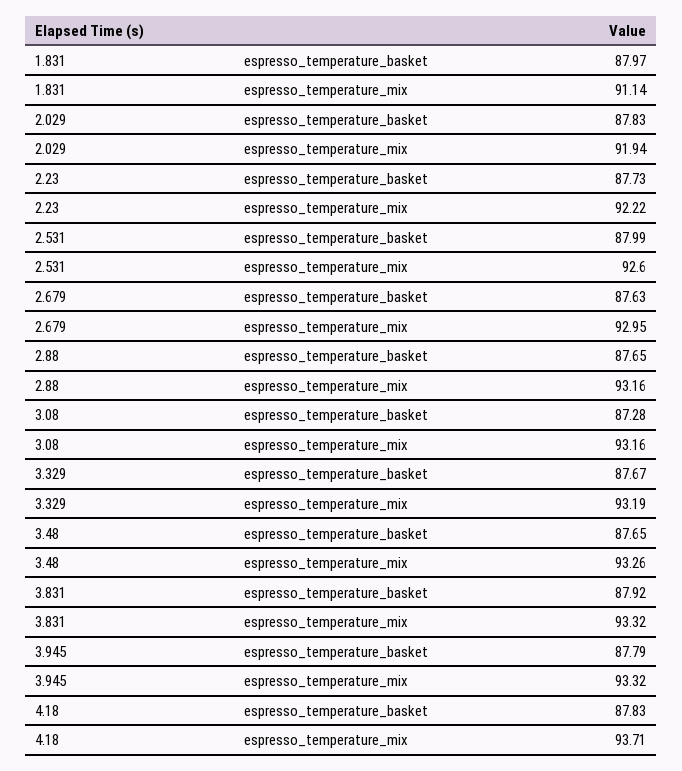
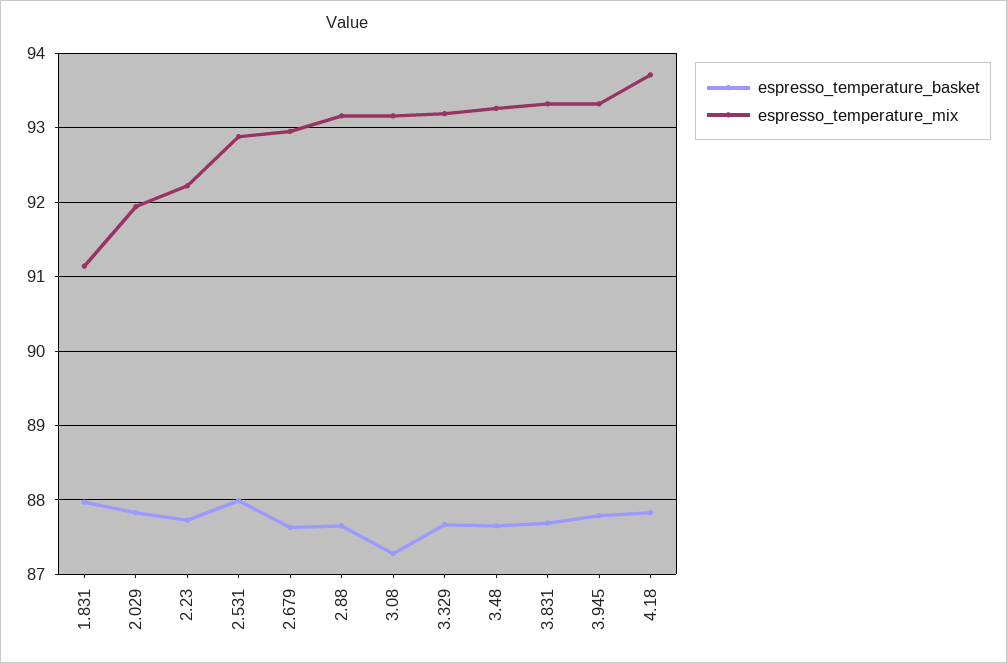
espresso_temperature_mix, 2.531: 92.6 -> 92.9
espresso_temperature_basket, 3.831: 87.92 -> 87.7

